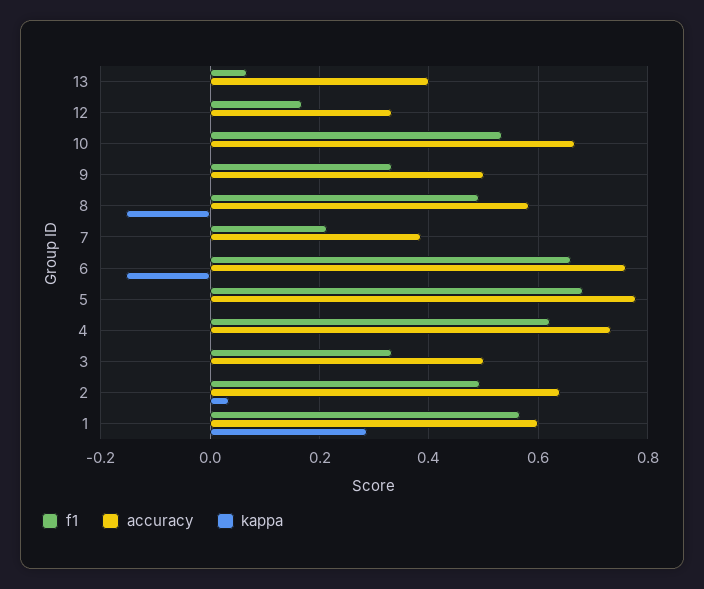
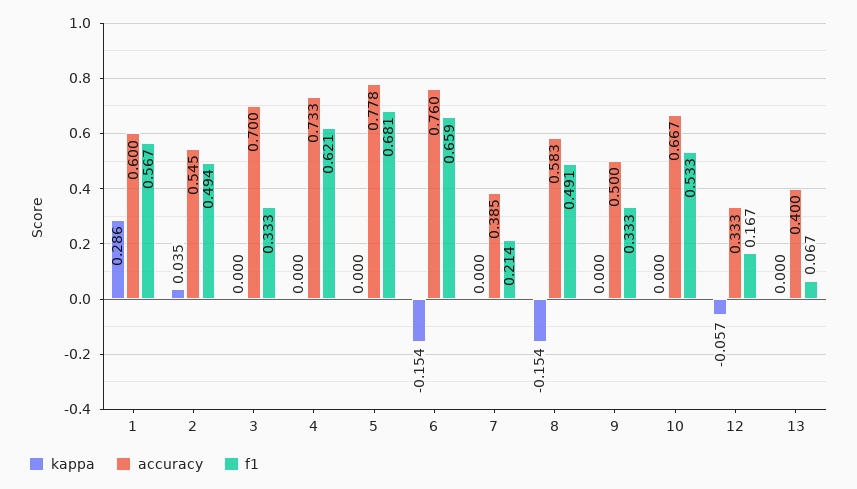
kappa, 12: 0 -> -0.057
accuracy, 3: 0.5 -> 0.7
accuracy, 2: 0.64 -> 0.545

